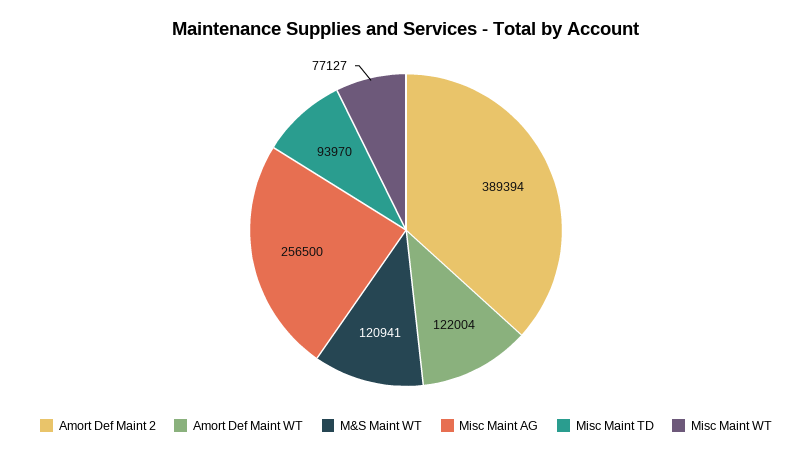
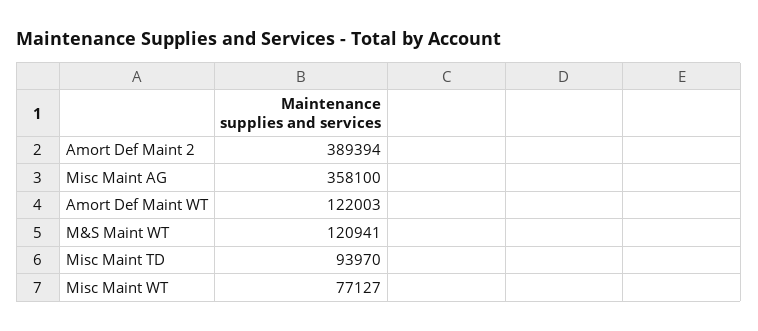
Amort Def Maint WT: 122004 -> 122003
Misc Maint AG: 256500 -> 358100

